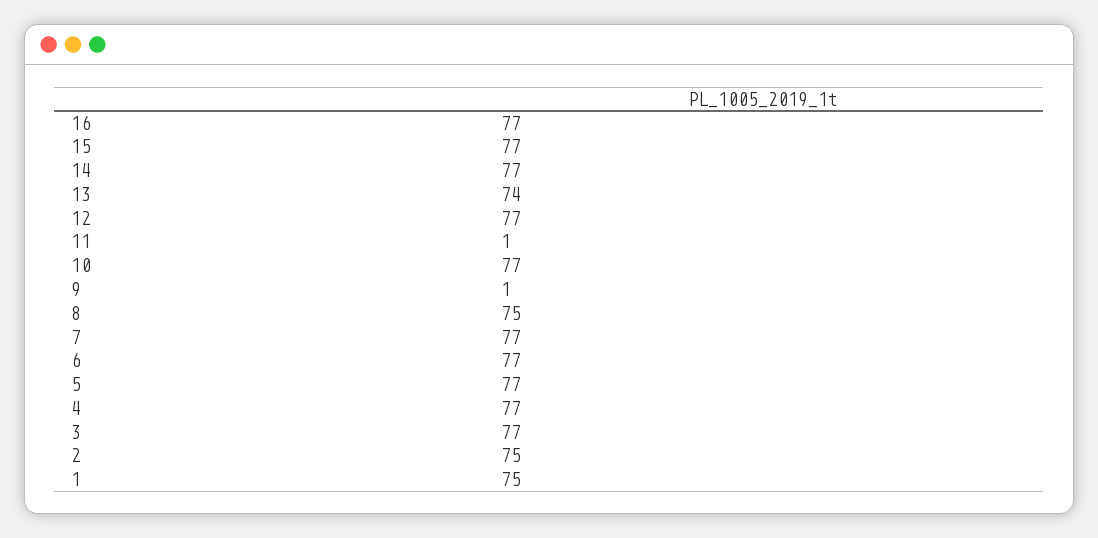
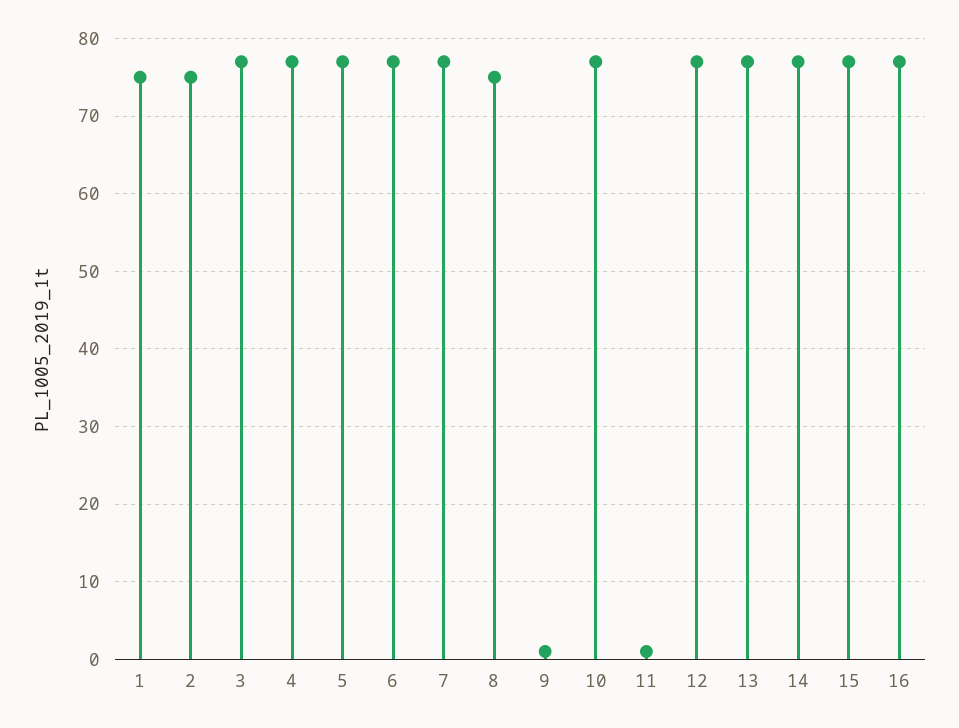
13: 74 -> 77

